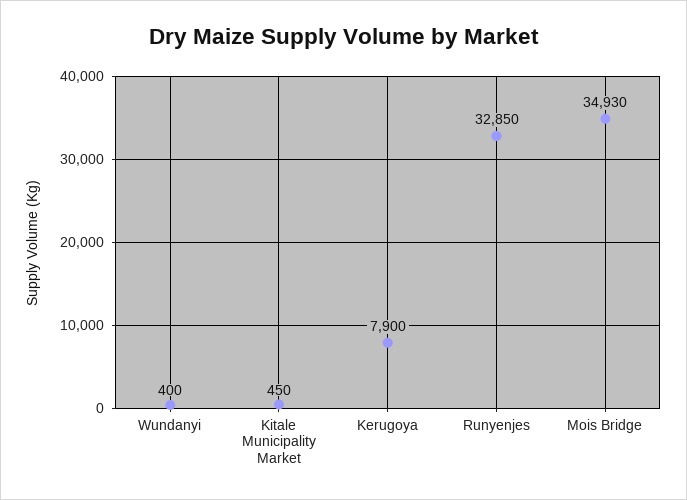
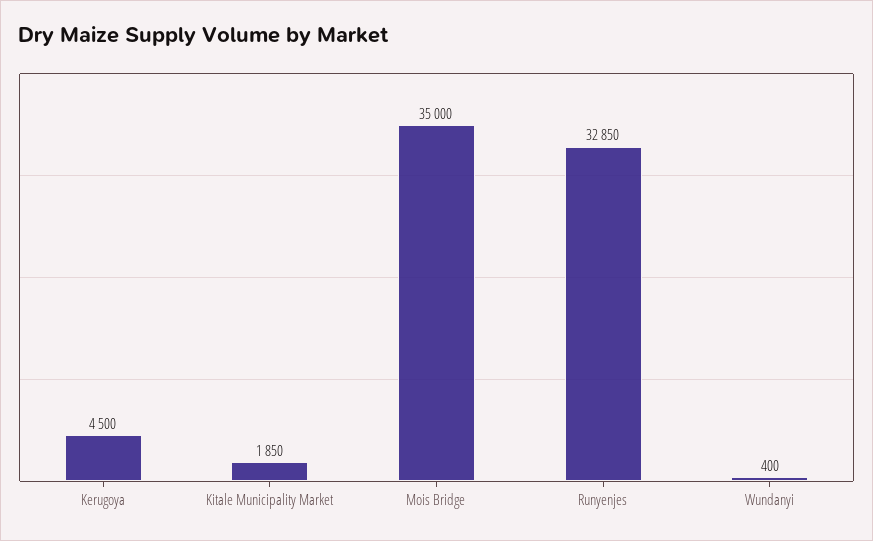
Kitale Municipality Market: 450 -> 1850
Kerugoya: 7900 -> 4500
Mois Bridge: 34930 -> 35000

